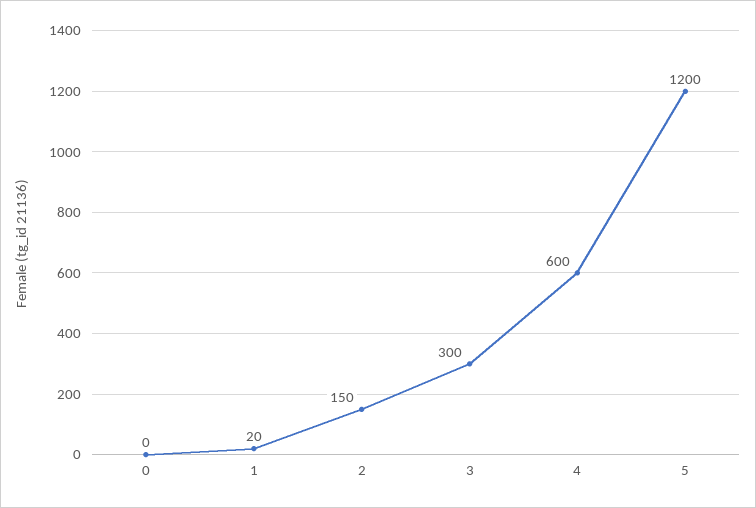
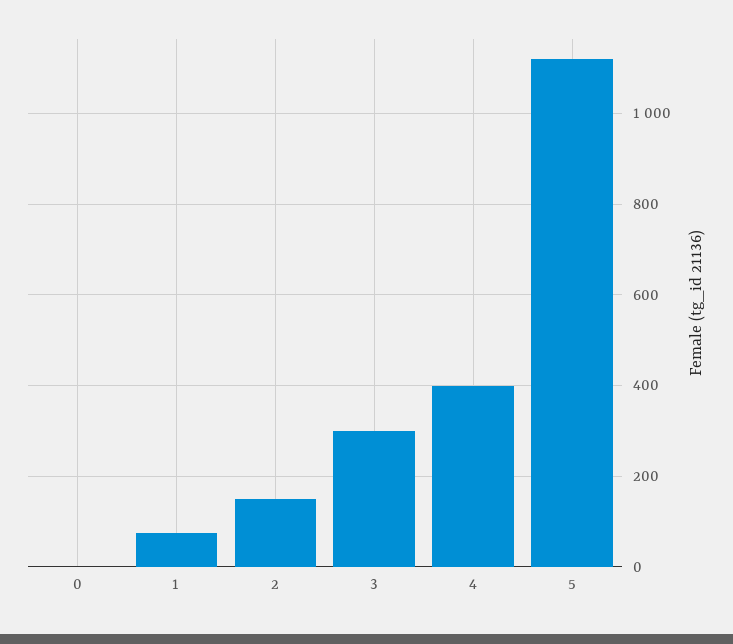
1: 20 -> 80
4: 600 -> 400
5: 1200 -> 1120

